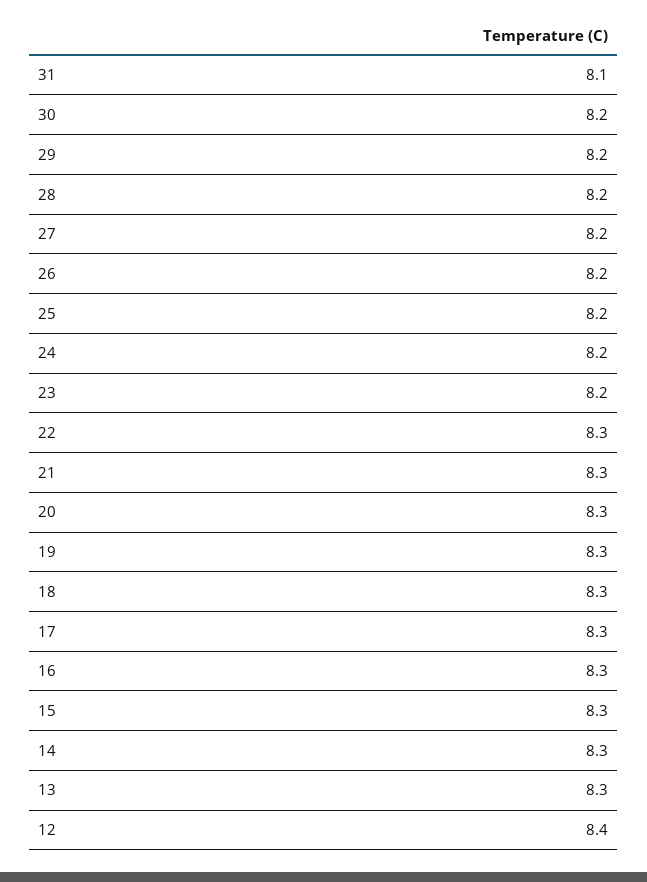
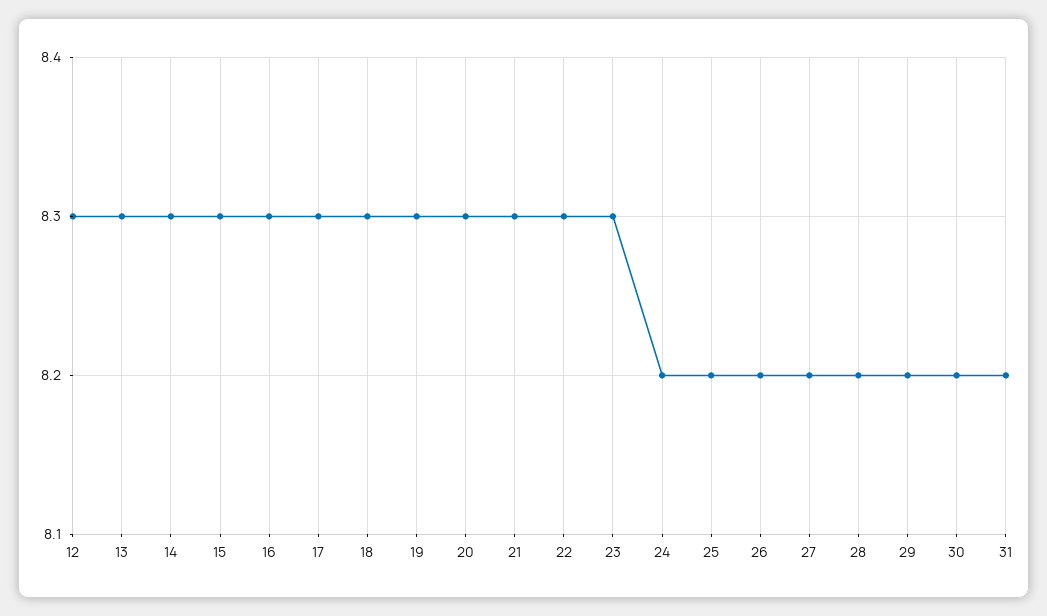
31: 8.1 -> 8.2
23: 8.2 -> 8.3
12: 8.4 -> 8.3

